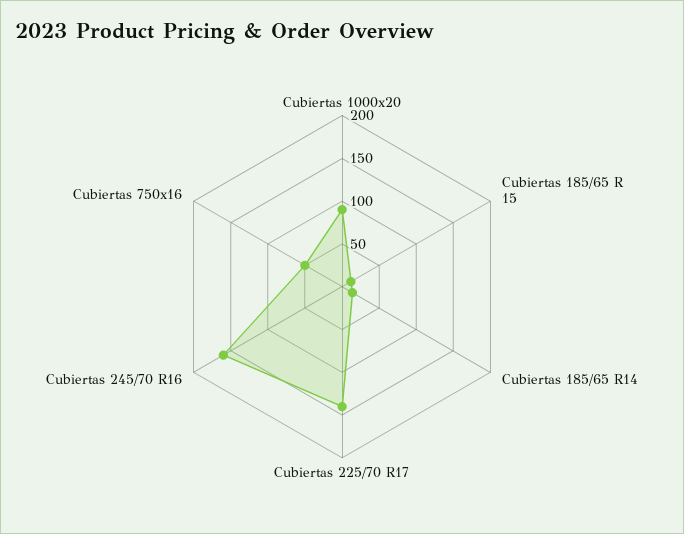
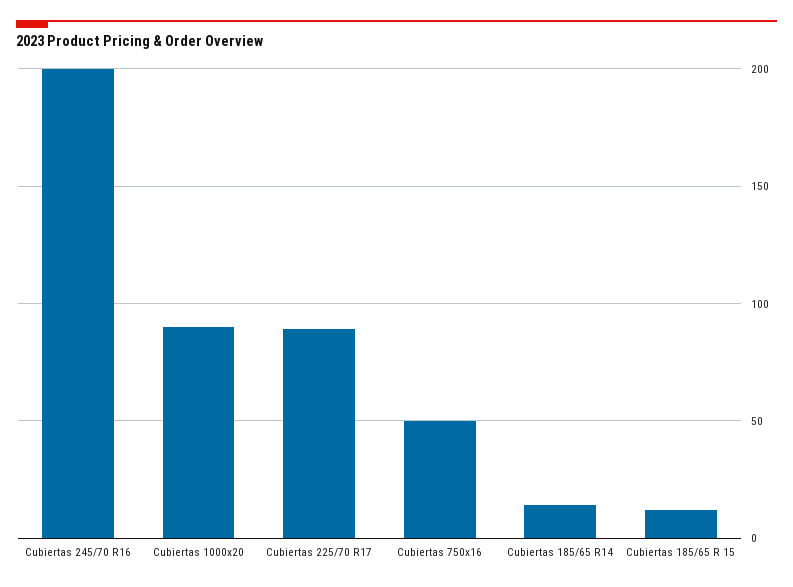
Cubiertas 225/70 R17: 140 -> 90
Cubiertas 245/70 R16: 160 -> 200

